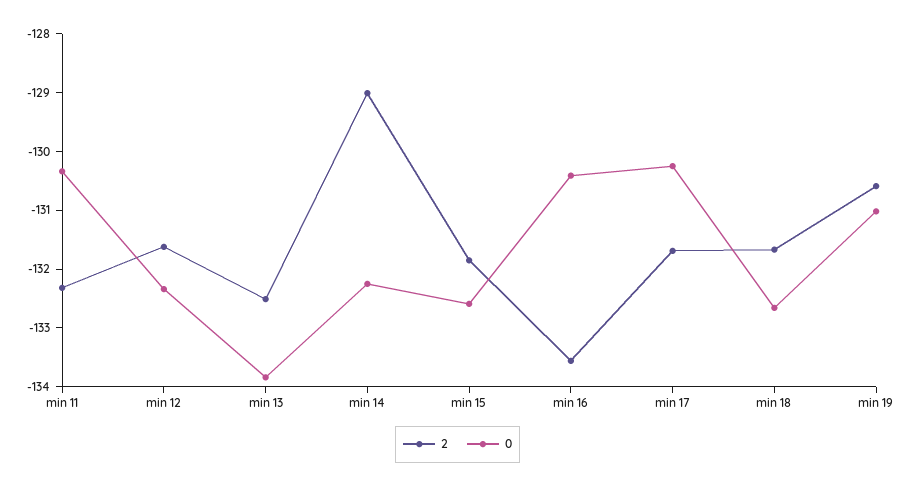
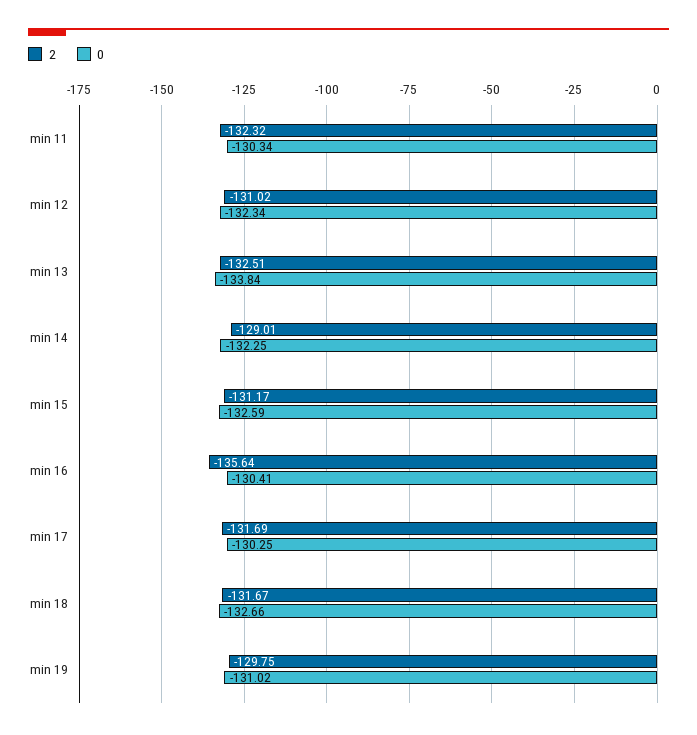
2, min 12: -131.6 -> -131.02
2, min 15: -131.8 -> -131.17
2, min 16: -133.6 -> -135.64
2, min 19: -130.6 -> -129.75

